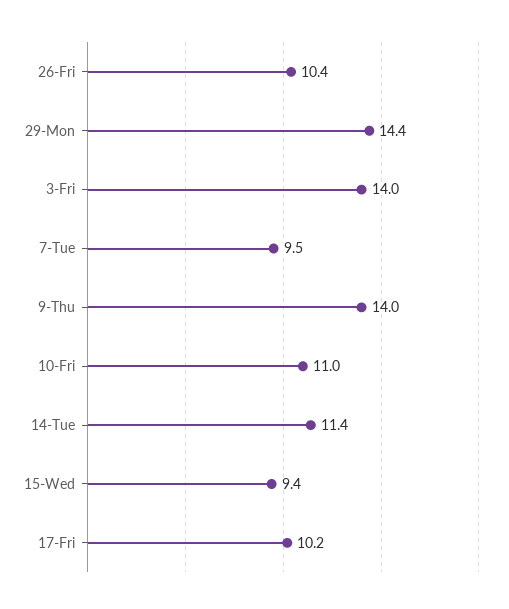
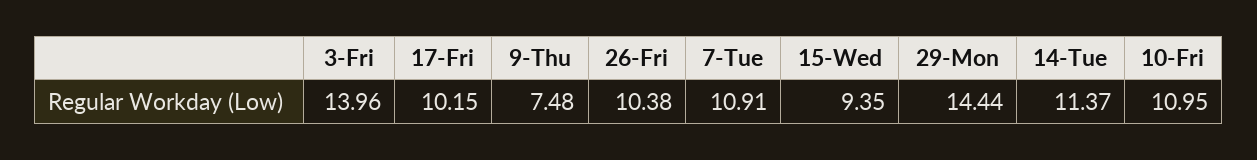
7-Tue: 9.5 -> 10.91
9-Thu: 14 -> 7.48

